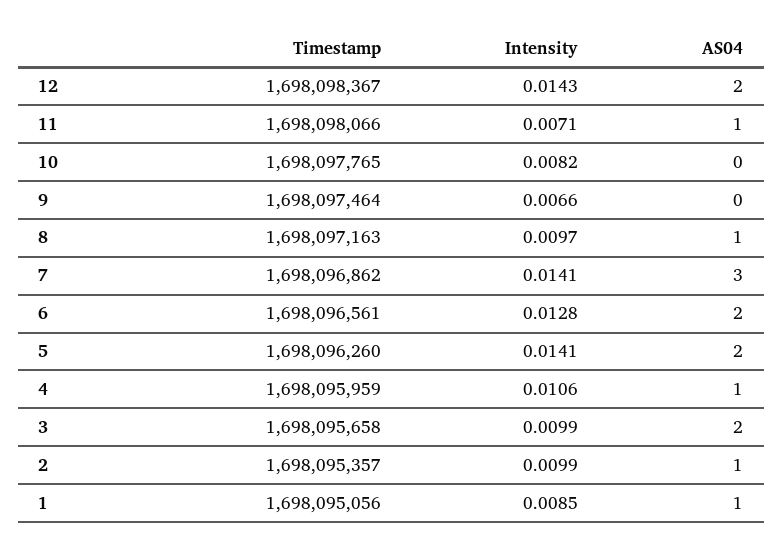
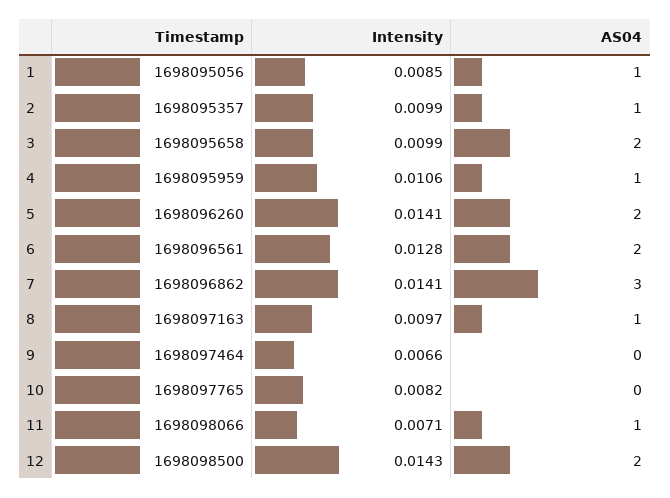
Timestamp, 12: 1698098367 -> 1698098500

